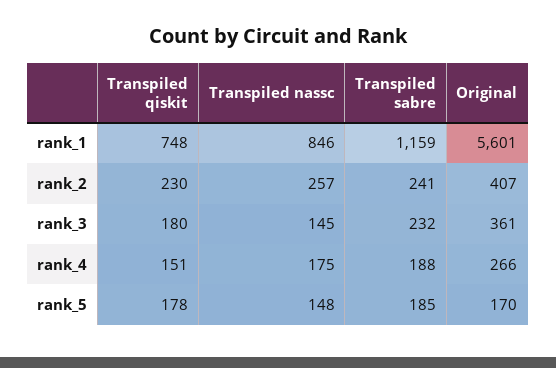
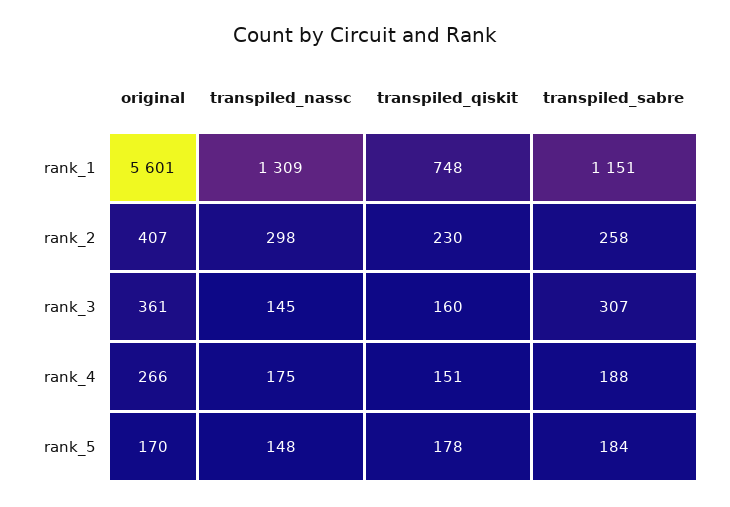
Transpiled nassc, rank_1: 846 -> 1309
Transpiled sabre, rank_1: 1159 -> 1151
Transpiled nassc, rank_2: 257 -> 298
Transpiled sabre, rank_2: 241 -> 258
Transpiled qiskit, rank_3: 180 -> 160
Transpiled sabre, rank_3: 232 -> 307
Transpiled sabre, rank_5: 185 -> 184

